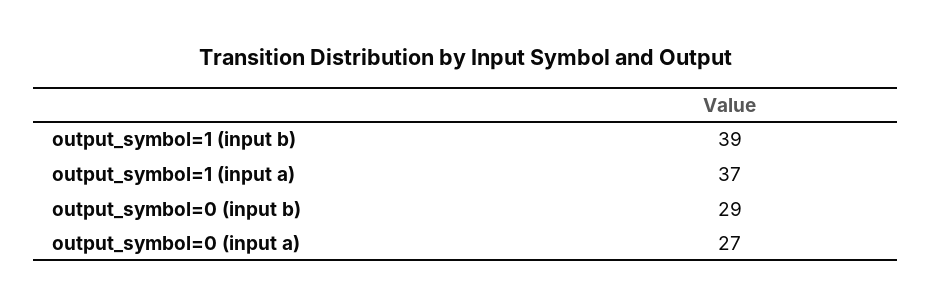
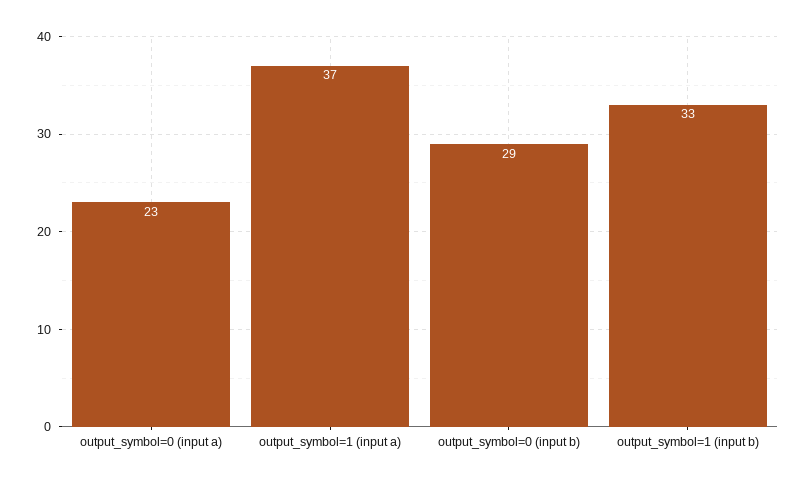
output_symbol=1 (input b): 39 -> 33
output_symbol=0 (input a): 27 -> 23

